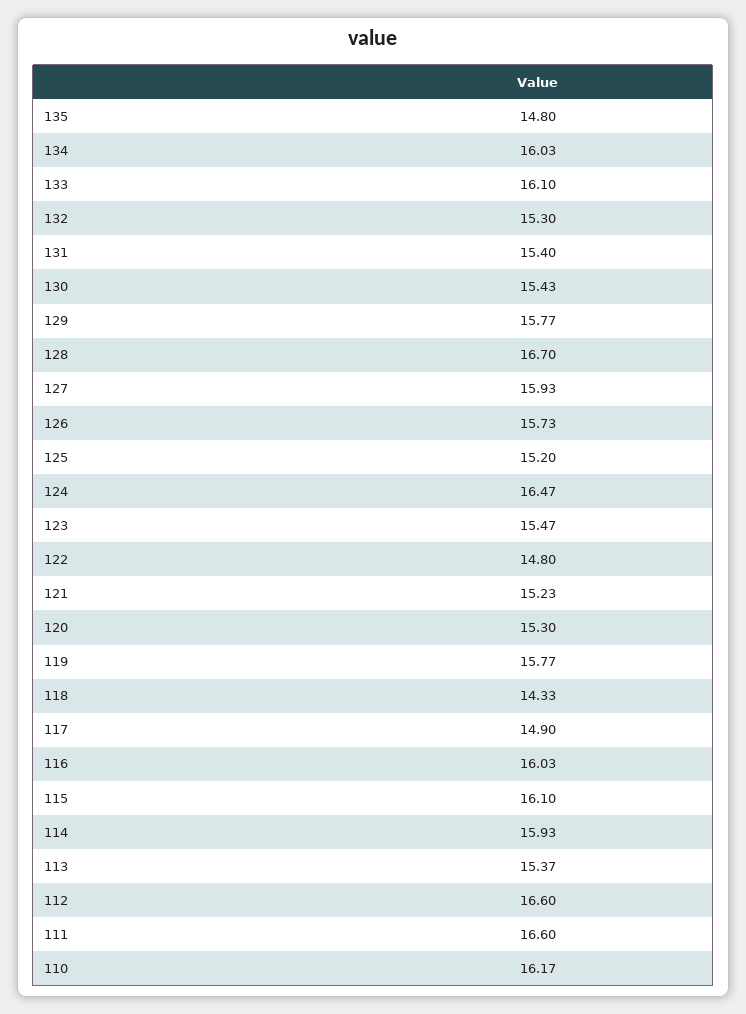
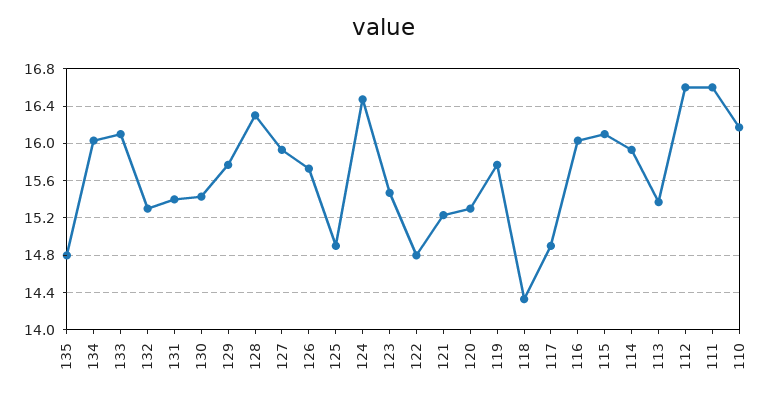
128: 16.7 -> 16.3
125: 15.2 -> 14.9

